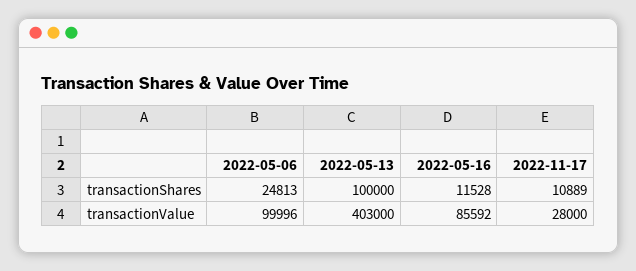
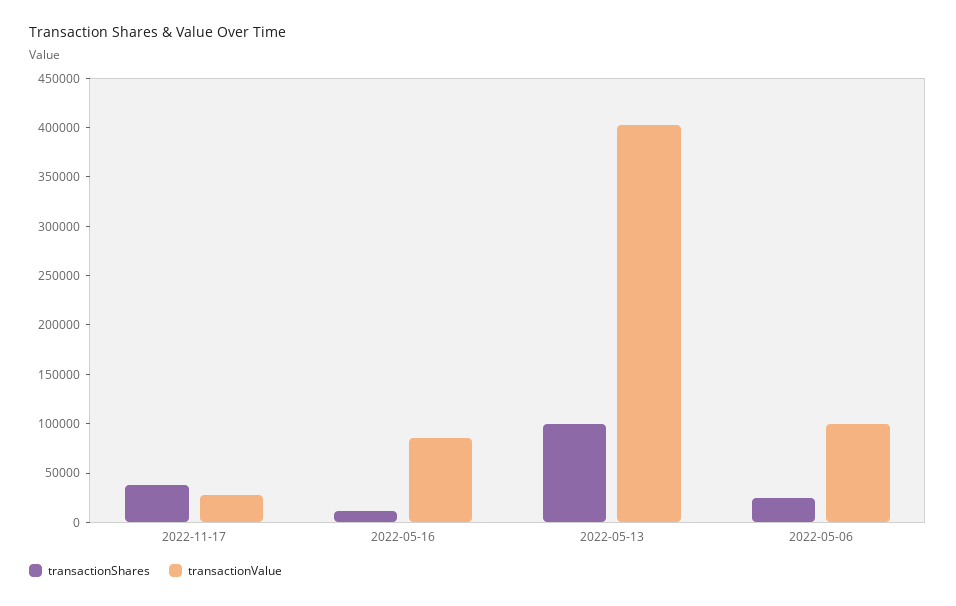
transactionShares, 2022-11-17: 10889 -> 40000

